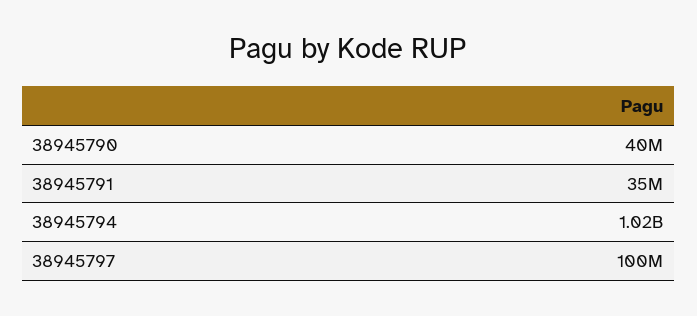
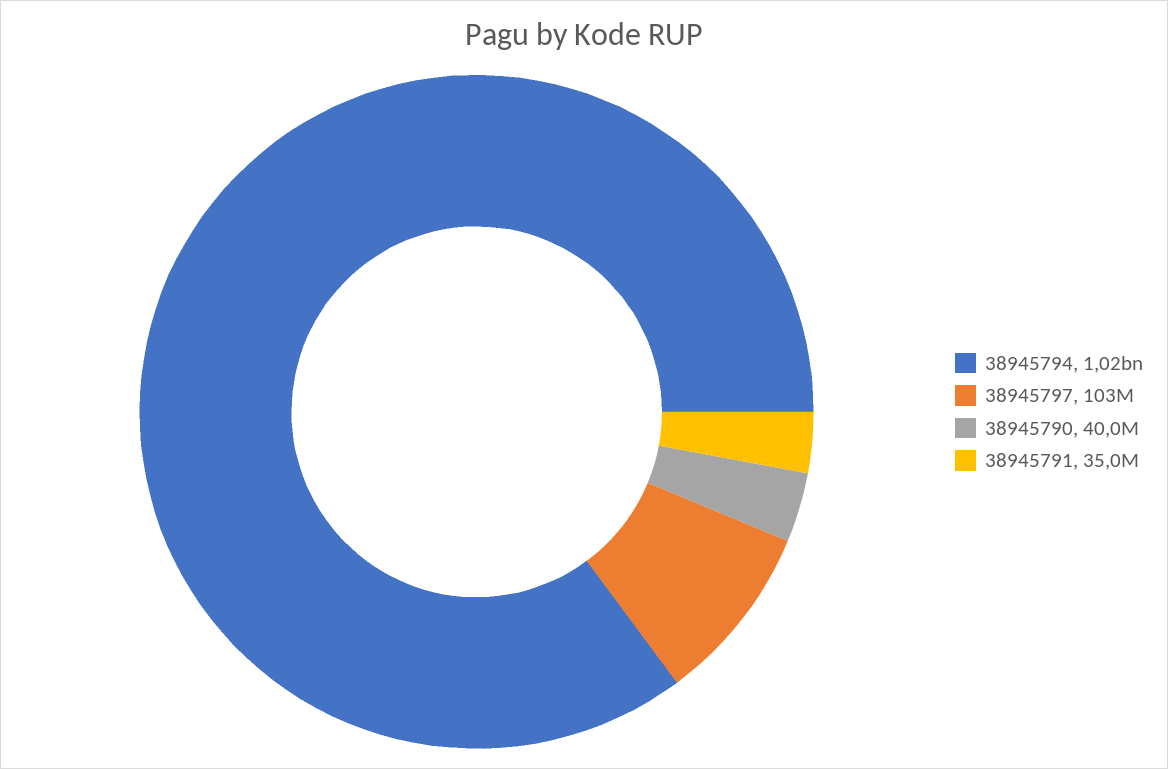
38945797: 100000000 -> 103000000

